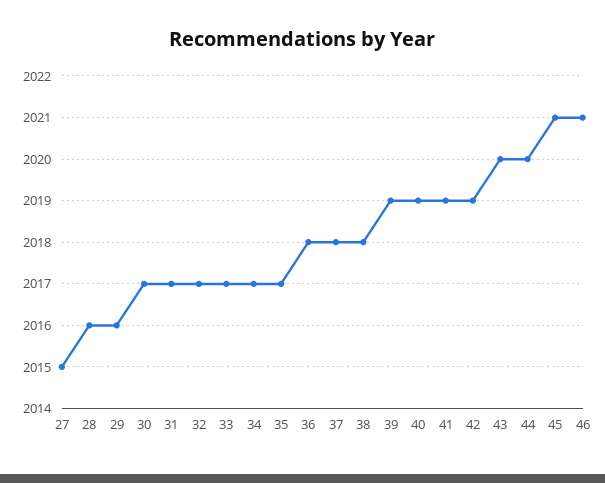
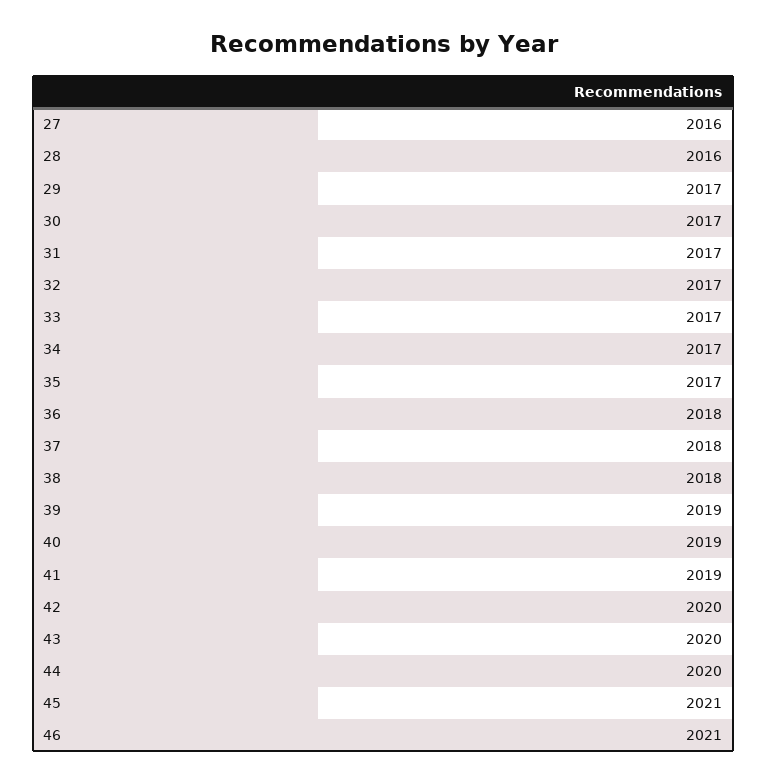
27: 2015 -> 2016
29: 2016 -> 2017
42: 2019 -> 2020

